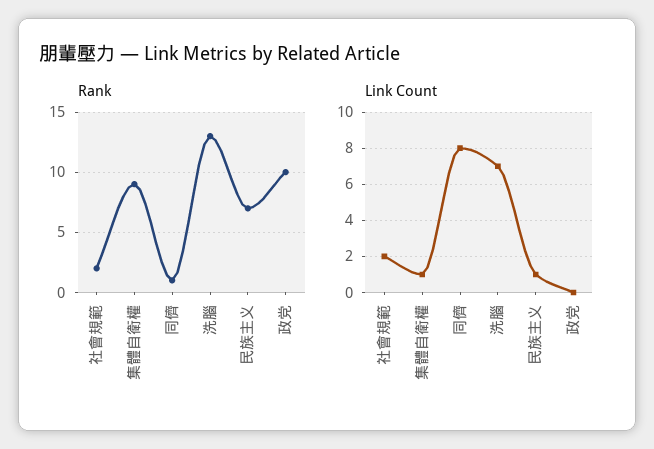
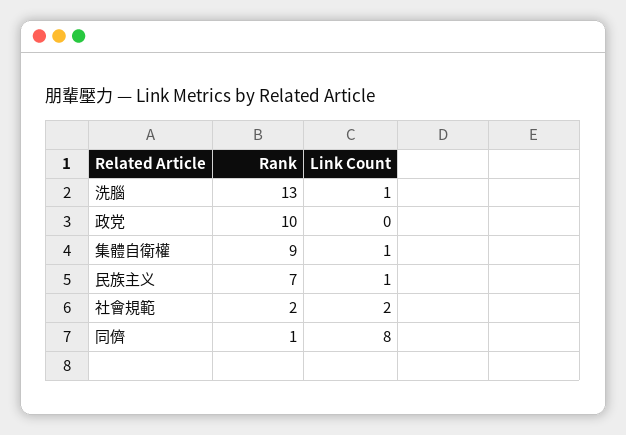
Link Count, 洗腦: 7 -> 1

